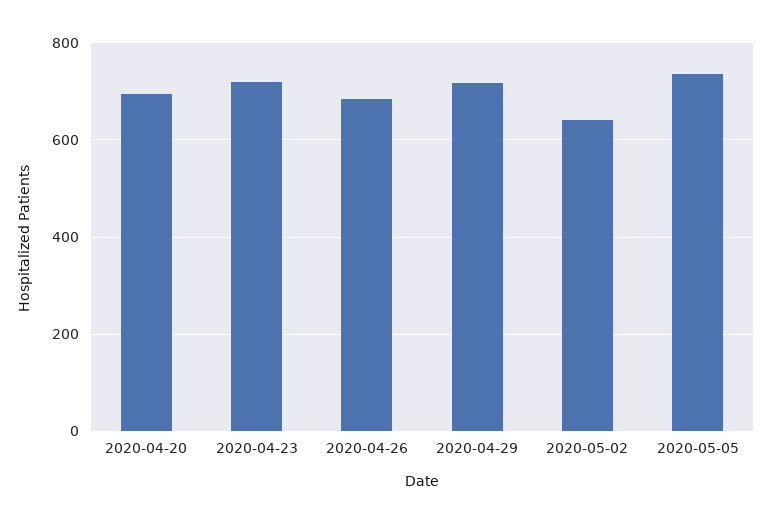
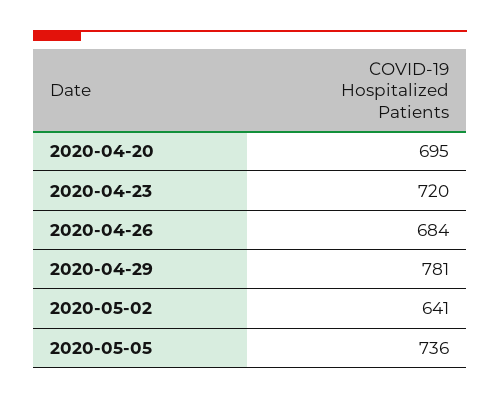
2020-04-29: 720 -> 781

